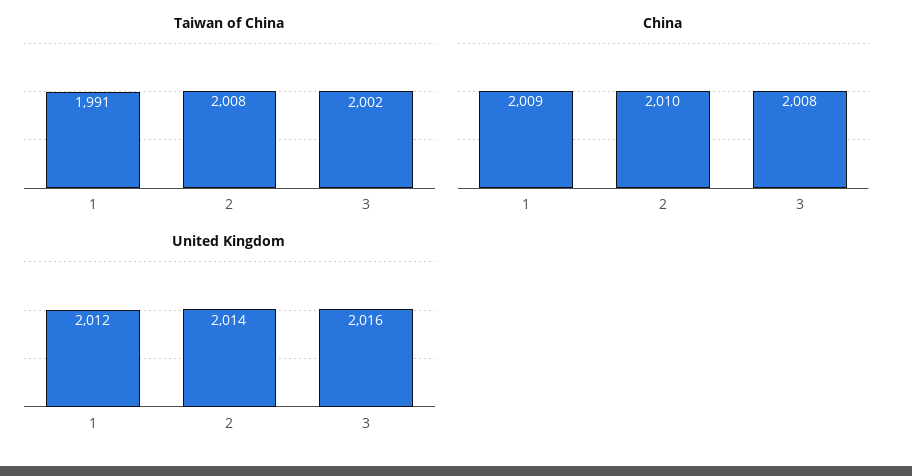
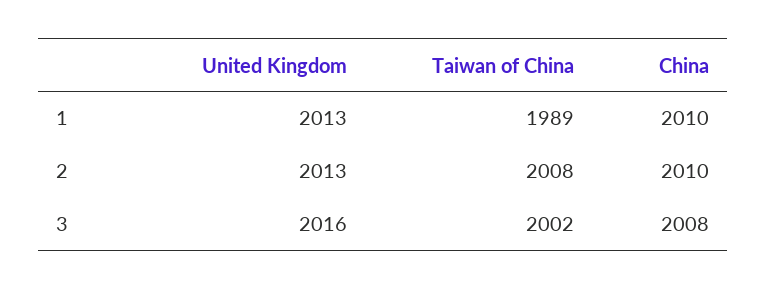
Taiwan of China, 1: 1991 -> 1989
China, 1: 2009 -> 2010
United Kingdom, 1: 2012 -> 2013
United Kingdom, 2: 2014 -> 2013

